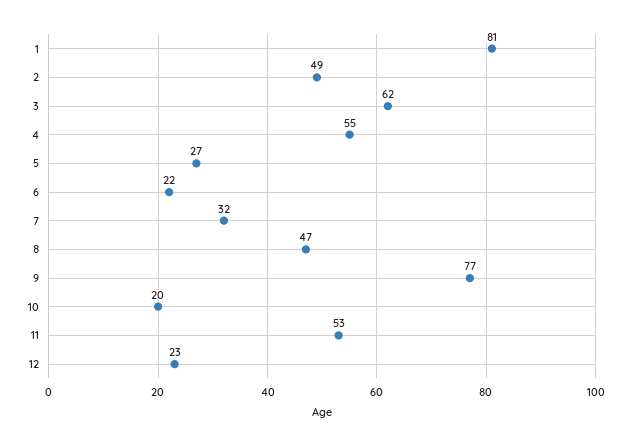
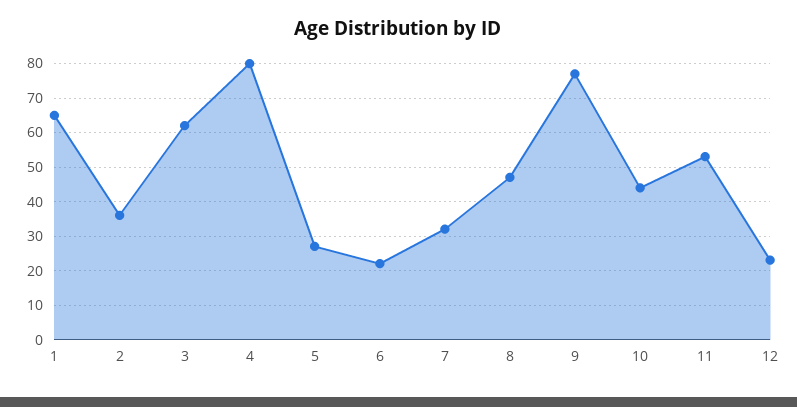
1: 81 -> 65
2: 49 -> 35
4: 55 -> 80
10: 20 -> 45

